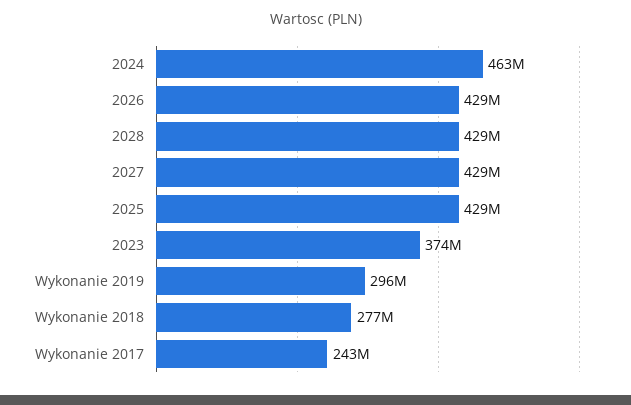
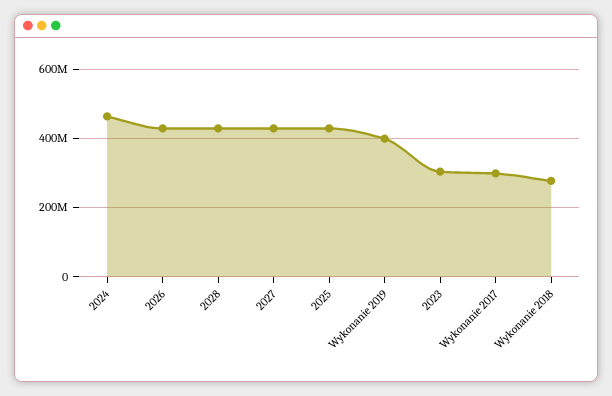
2023: 374000000 -> 300000000
Wykonanie 2019: 296000000 -> 400000000
Wykonanie 2017: 243000000 -> 300000000

